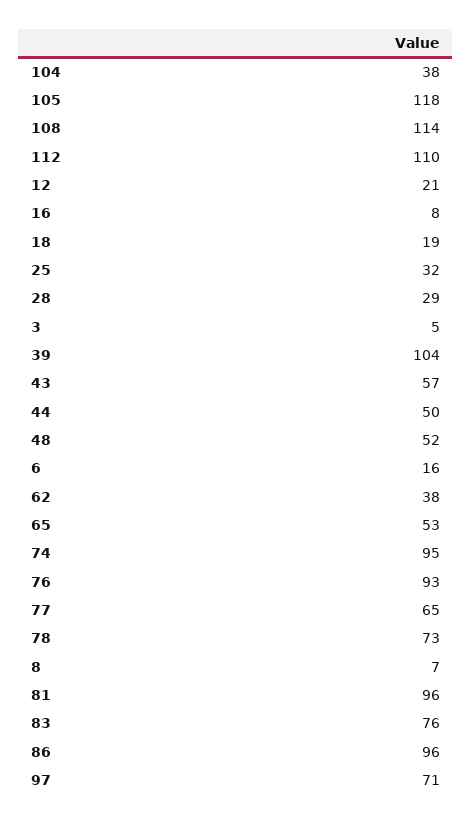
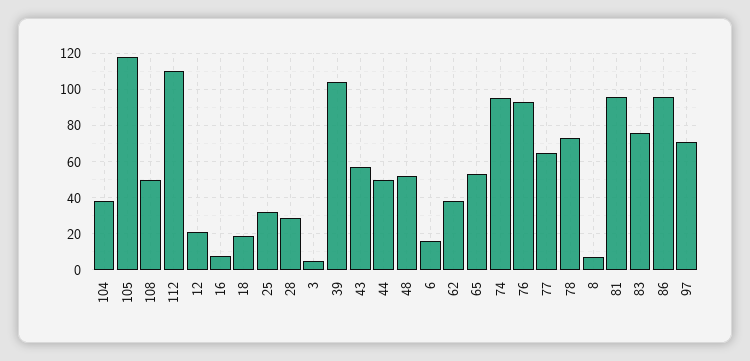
108: 114 -> 50

